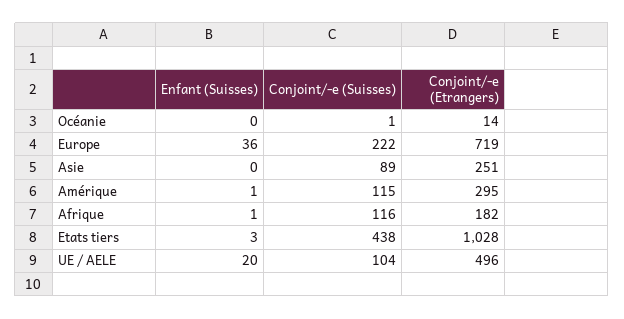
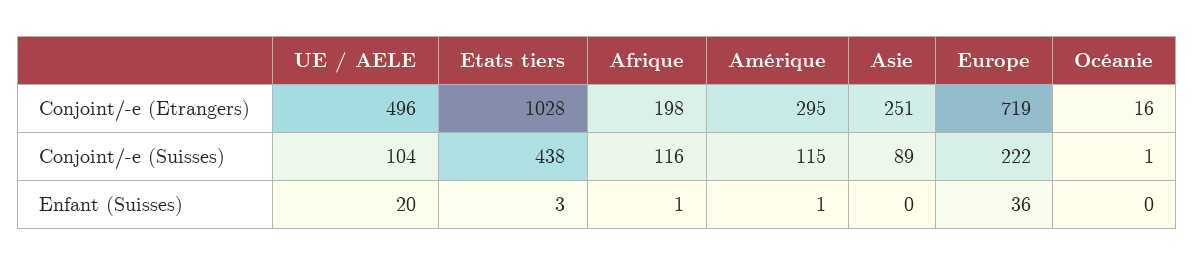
Conjoint/-e (Etrangers), Océanie: 14 -> 16
Conjoint/-e (Etrangers), Afrique: 182 -> 198

